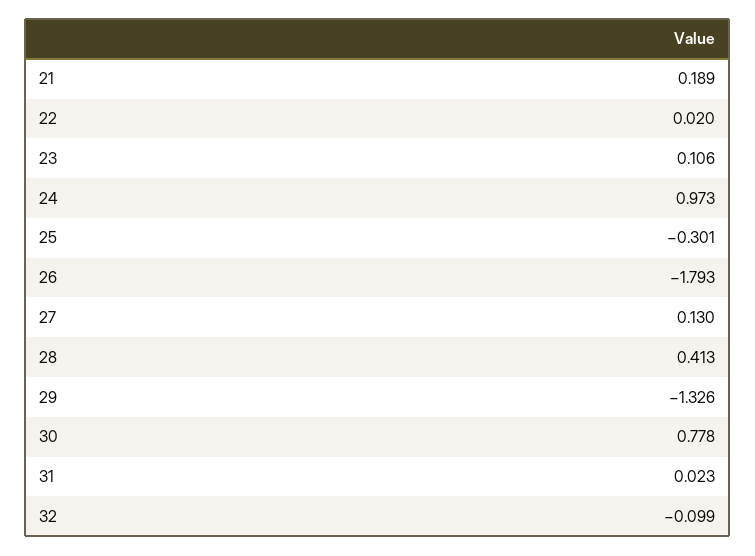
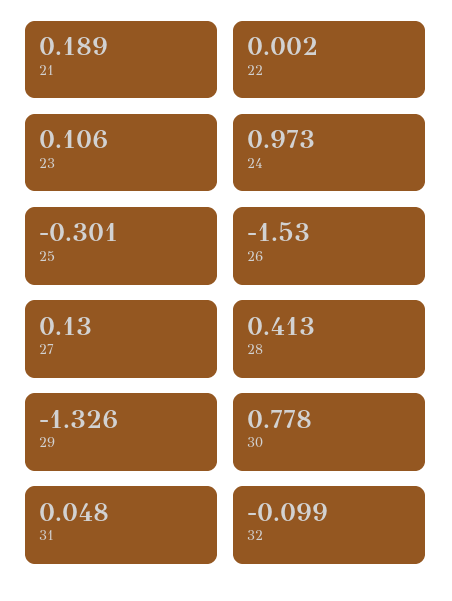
22: 0.02 -> 0.002
26: -1.793 -> -1.53
31: 0.023 -> 0.048

